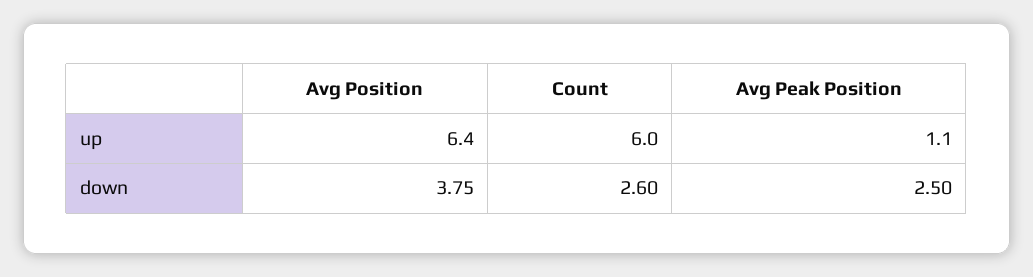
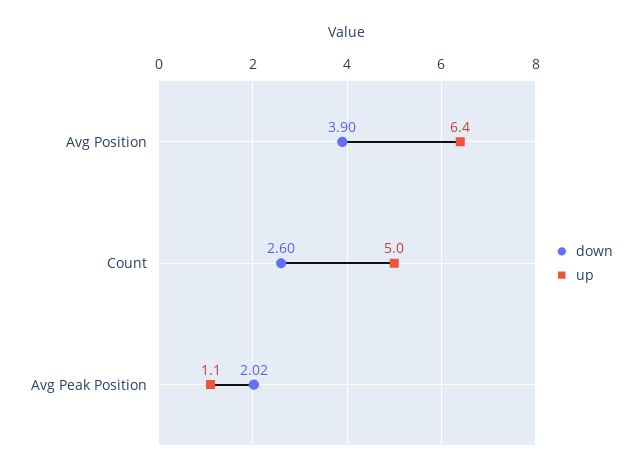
up, Count: 6 -> 5
down, Avg Position: 3.75 -> 3.9
down, Avg Peak Position: 2.5 -> 2.02

